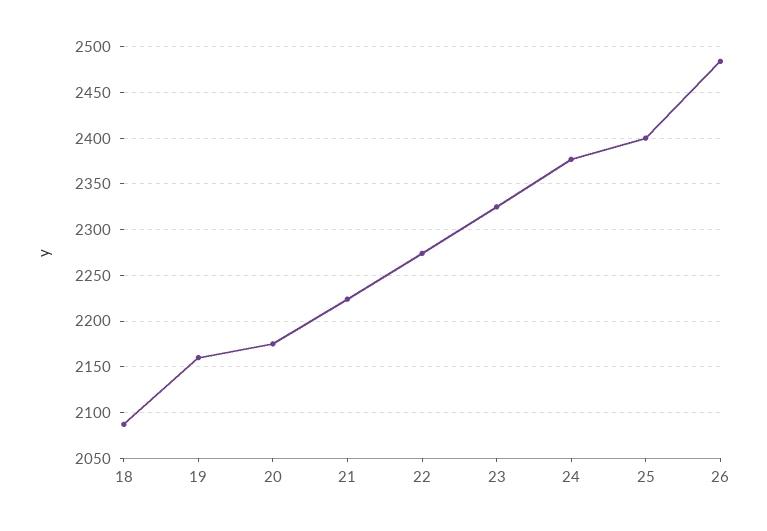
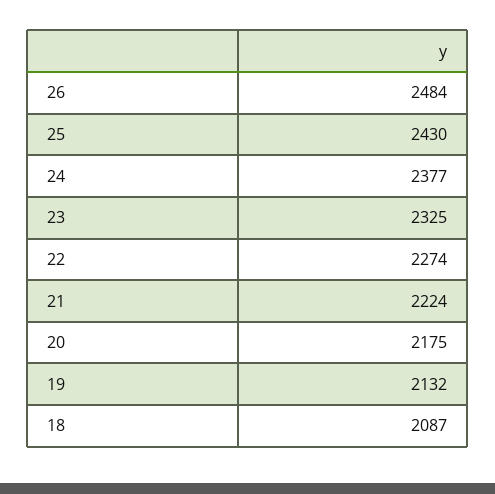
19: 2160 -> 2132
25: 2400 -> 2430

